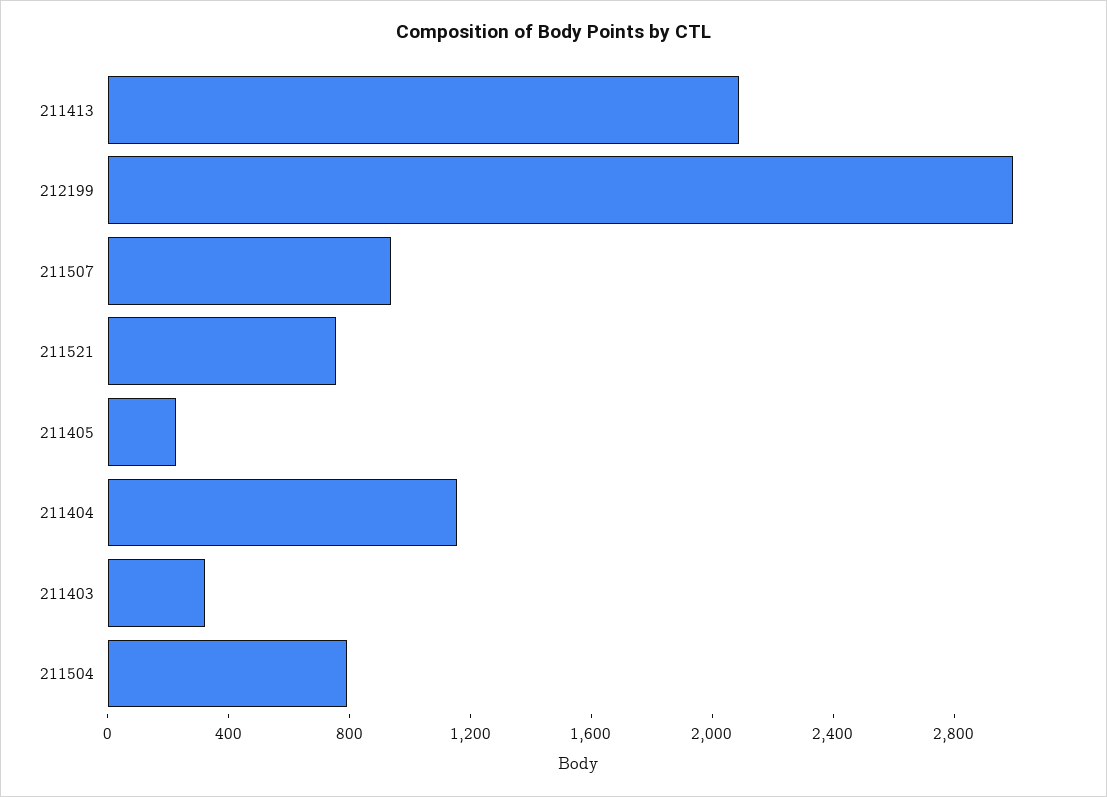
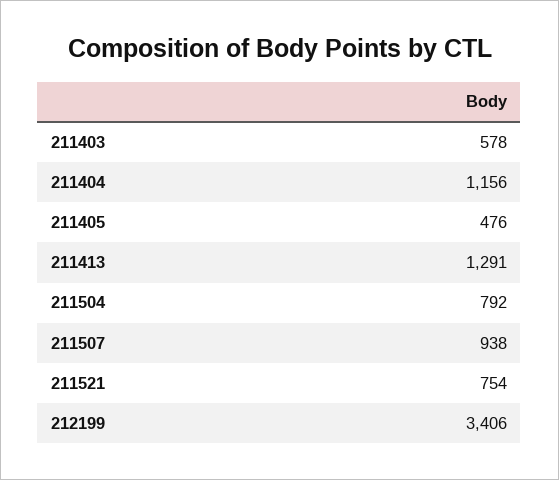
211413: 2100 -> 1291
212199: 3000 -> 3406
211405: 200 -> 476
211403: 300 -> 578

